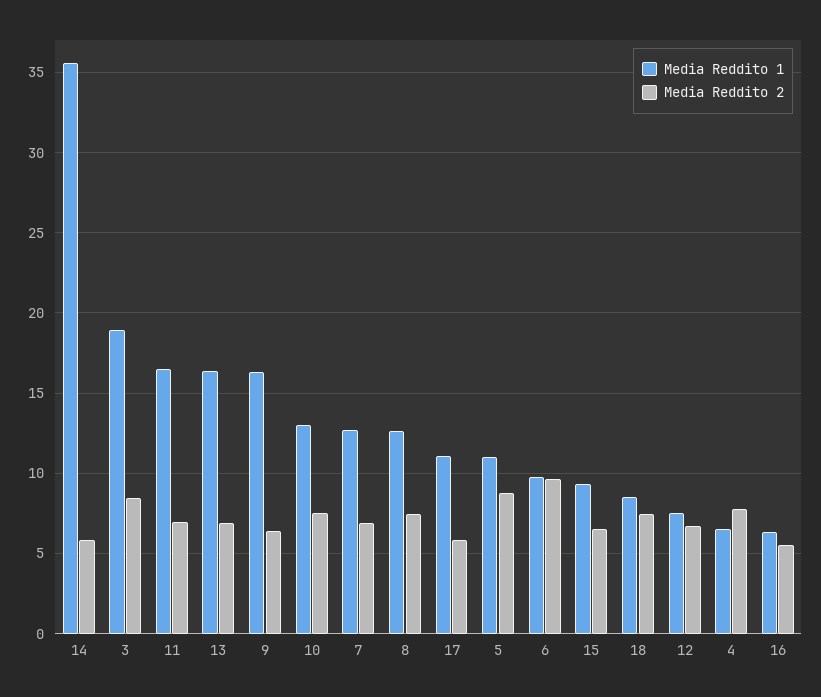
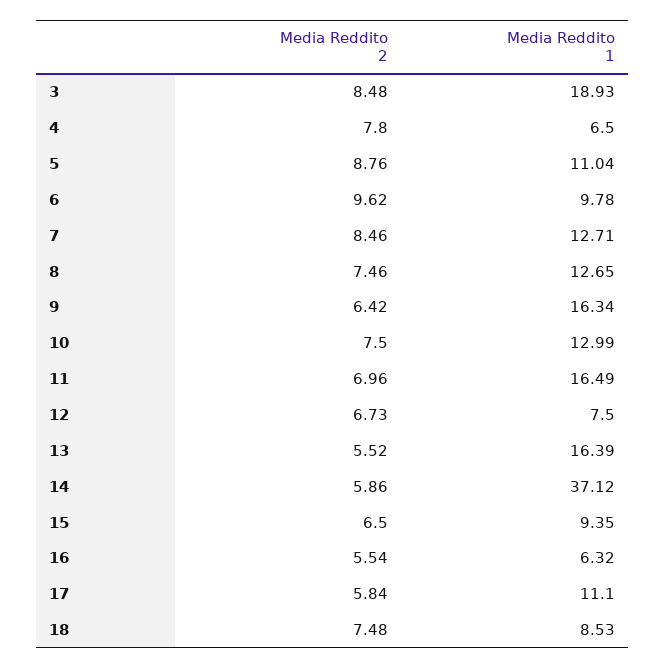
Media Reddito 1, 14: 35.5 -> 37.12
Media Reddito 2, 13: 7 -> 5.52
Media Reddito 2, 7: 7 -> 8.46

